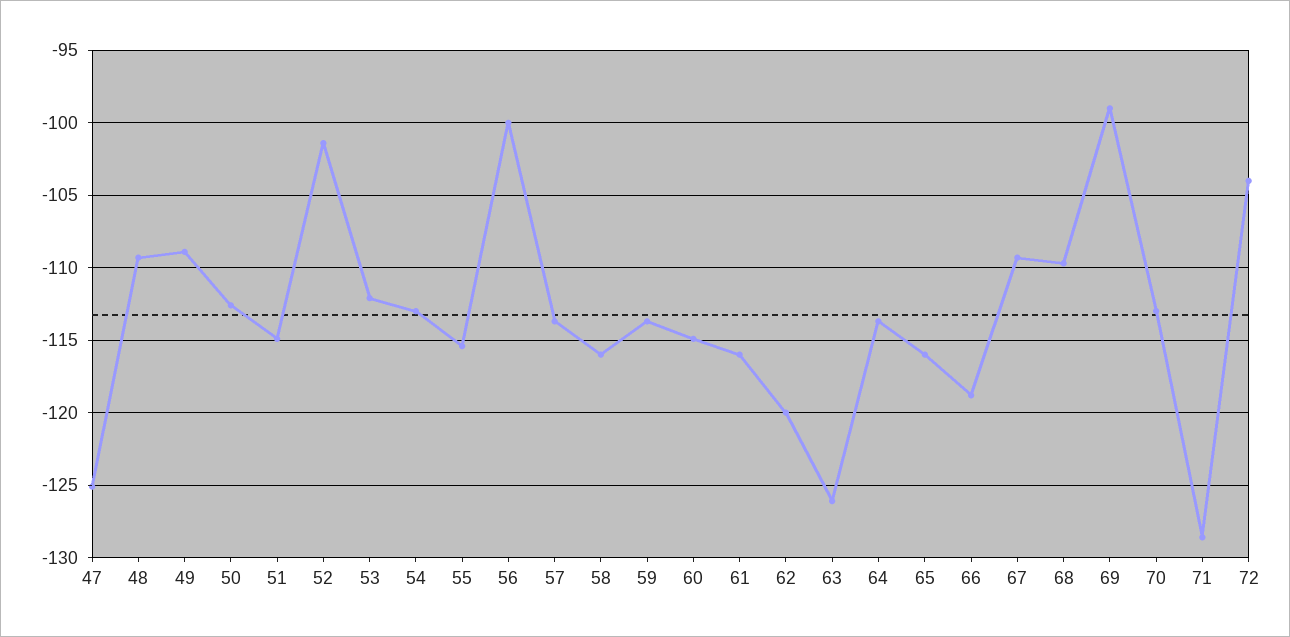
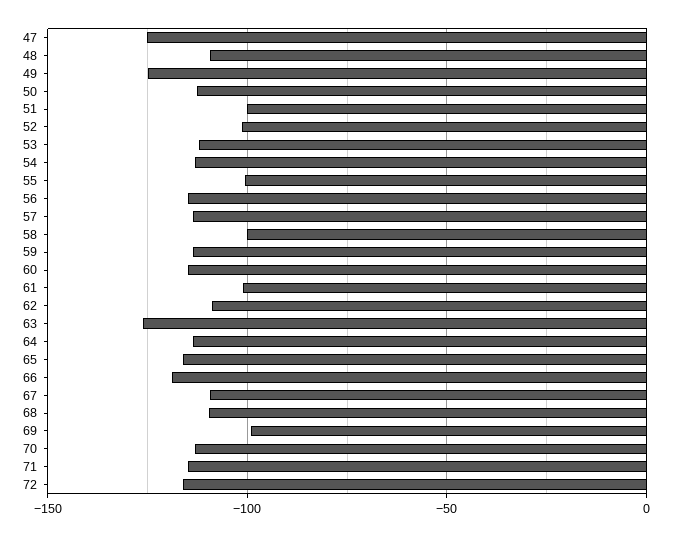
49: -109 -> -125
51: -115 -> -100
55: -115.5 -> -100
56: -100 -> -115
58: -116 -> -100
61: -116 -> -100
62: -120 -> -110
71: -128.5 -> -115
72: -104 -> -115

